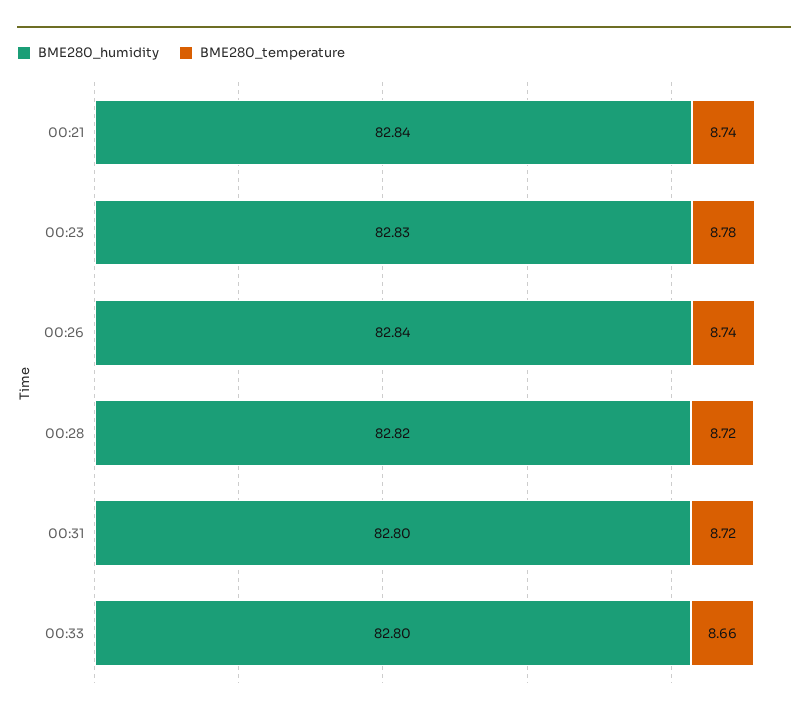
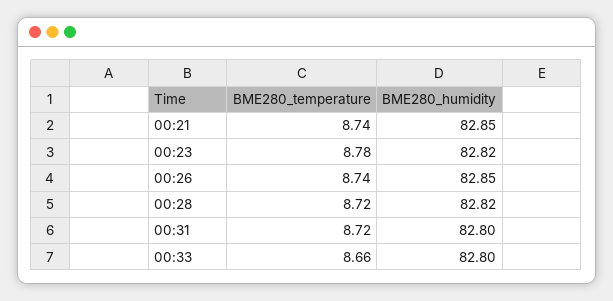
BME280_humidity, 00:21: 82.84 -> 82.85
BME280_humidity, 00:23: 82.83 -> 82.82
BME280_humidity, 00:26: 82.84 -> 82.85

